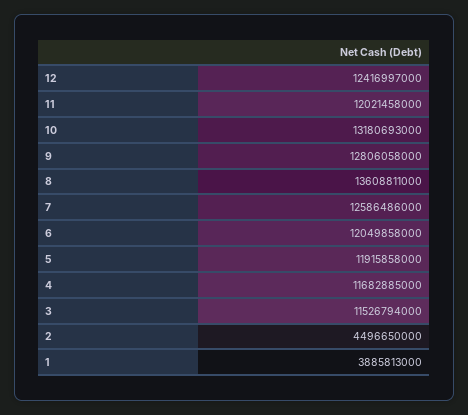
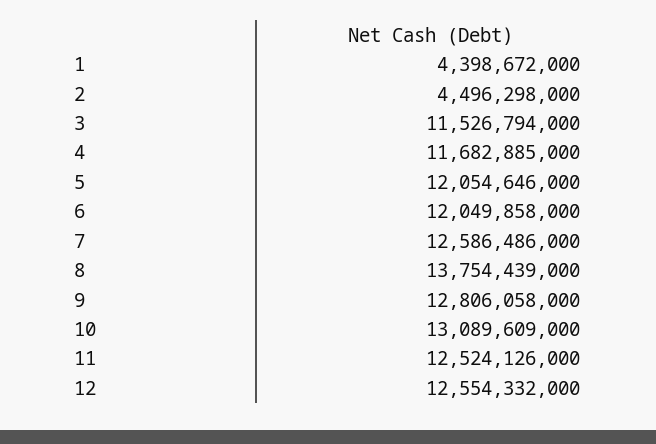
12: 12416997000 -> 12554332000
11: 12021458000 -> 12524126000
10: 13180693000 -> 13089609000
8: 13608811000 -> 13754439000
5: 11915858000 -> 12054646000
2: 4496650000 -> 4496298000
1: 3885813000 -> 4398672000

